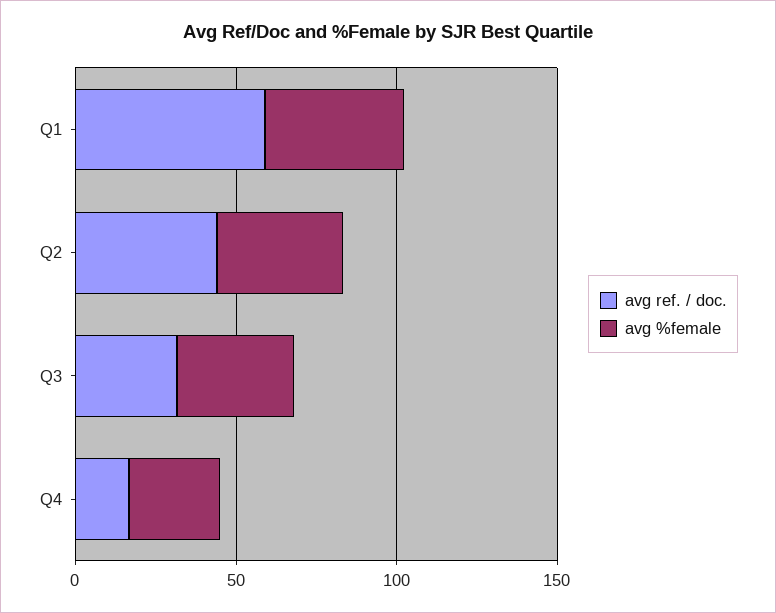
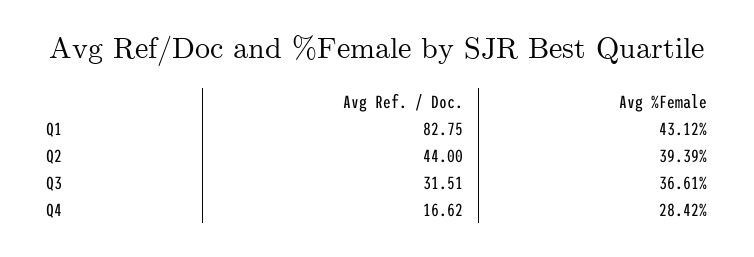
avg ref. / doc., Q1: 60 -> 82.75

